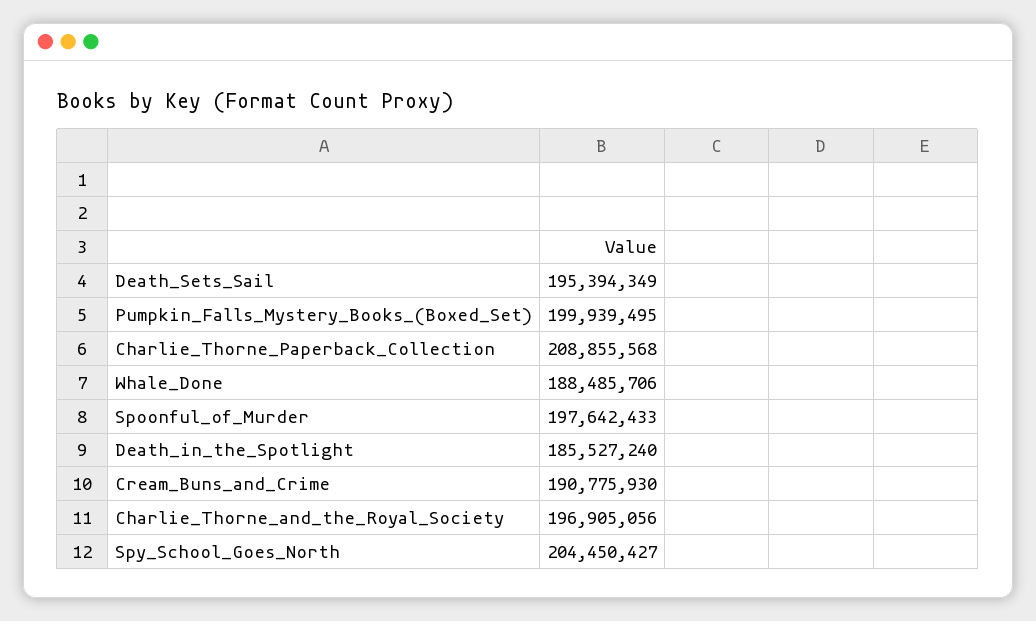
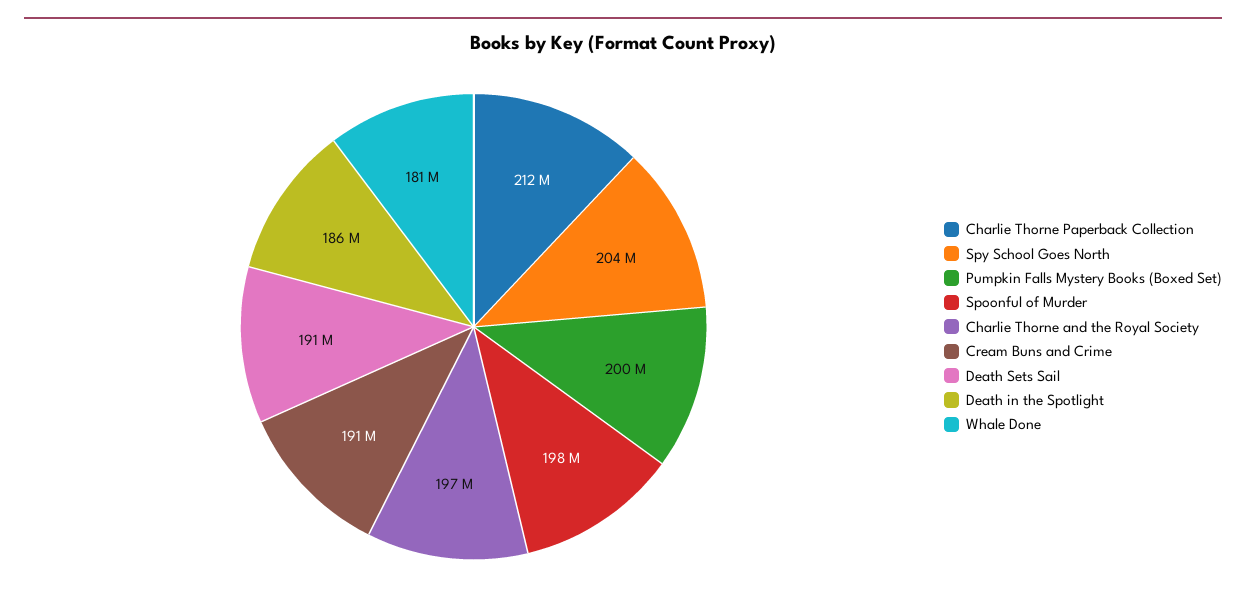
Death_Sets_Sail: 195394349 -> 191000000
Charlie_Thorne_Paperback_Collection: 208855568 -> 212000000
Whale_Done: 188485706 -> 181000000

